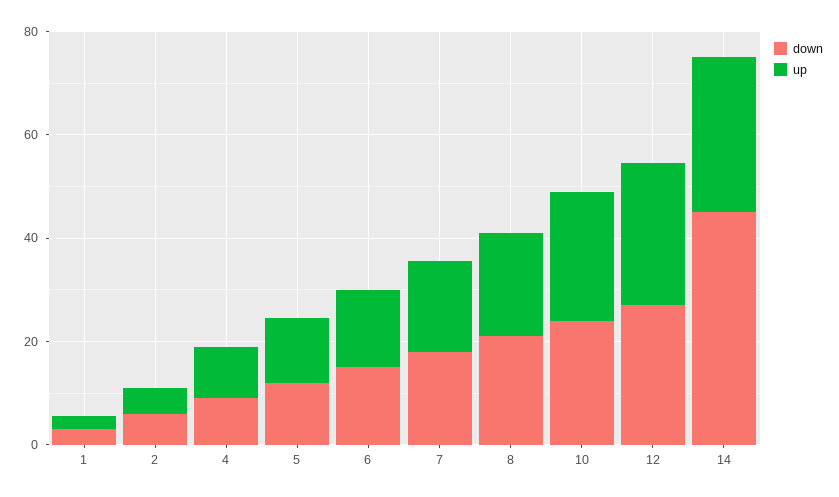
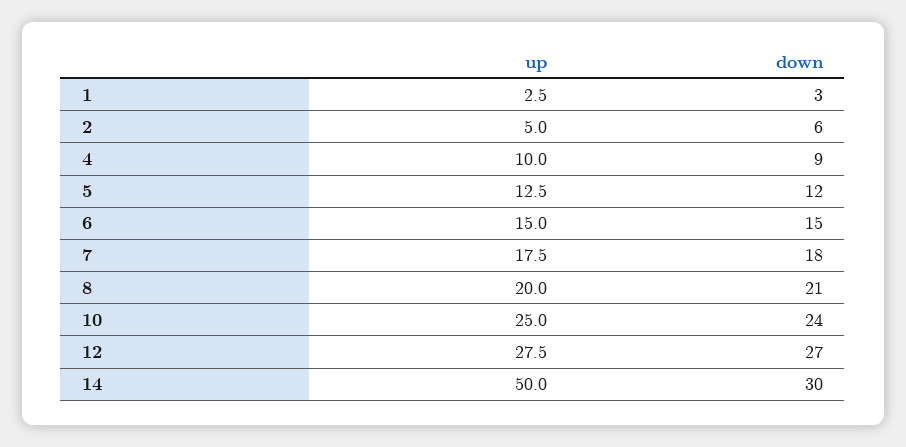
down, 14: 45 -> 30
up, 14: 30 -> 50

